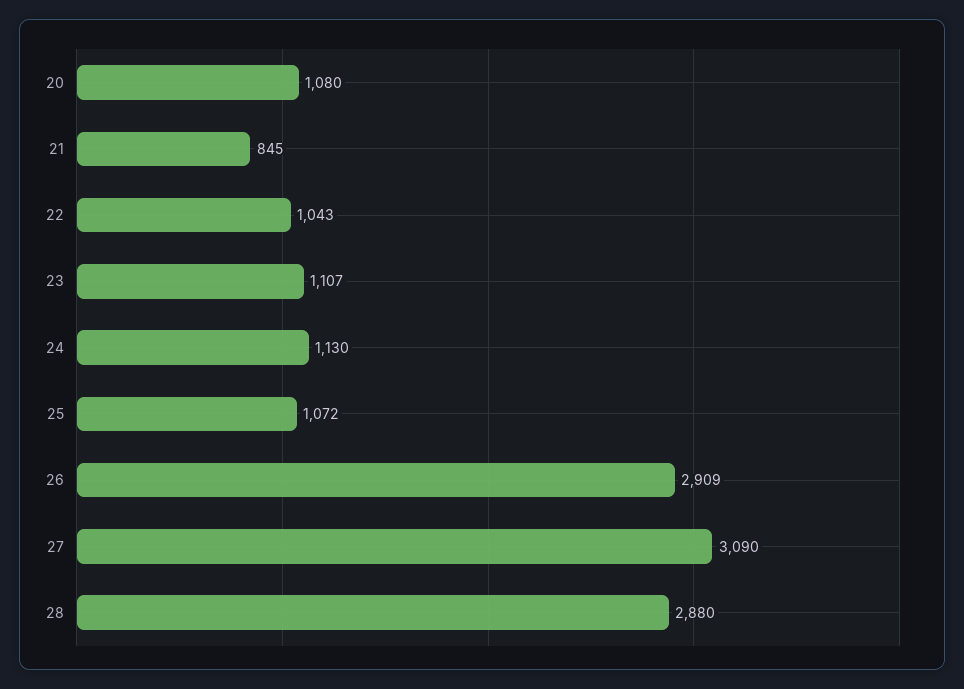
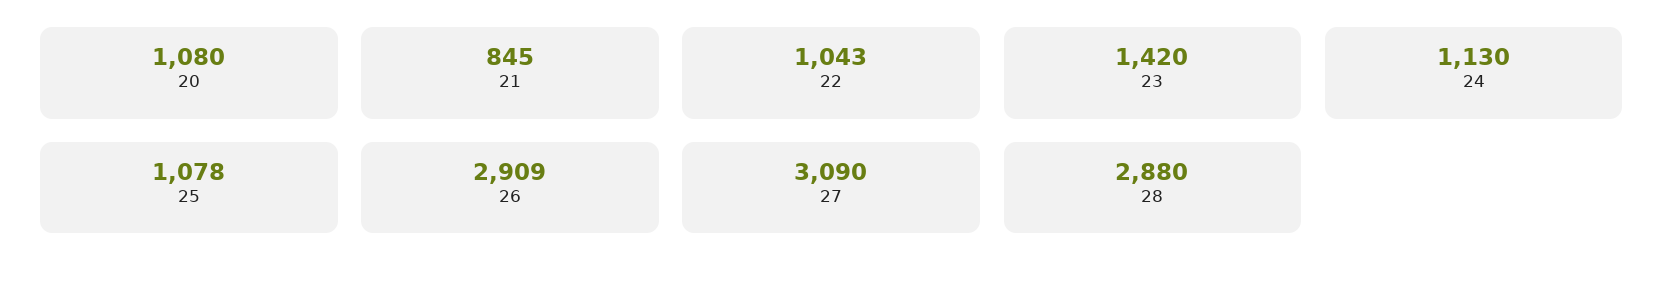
23: 1107 -> 1420
25: 1072 -> 1078

